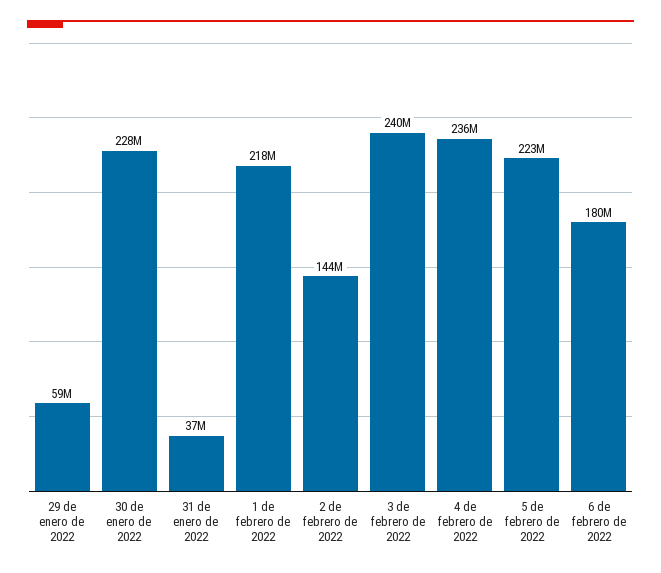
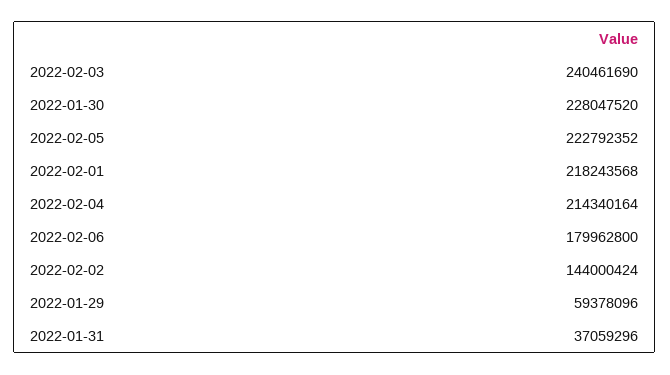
4 de febrero de 2022: 236000000 -> 214340164

